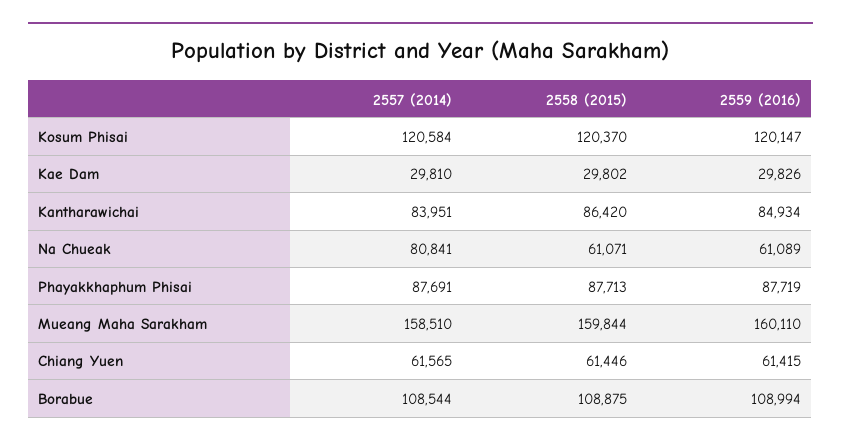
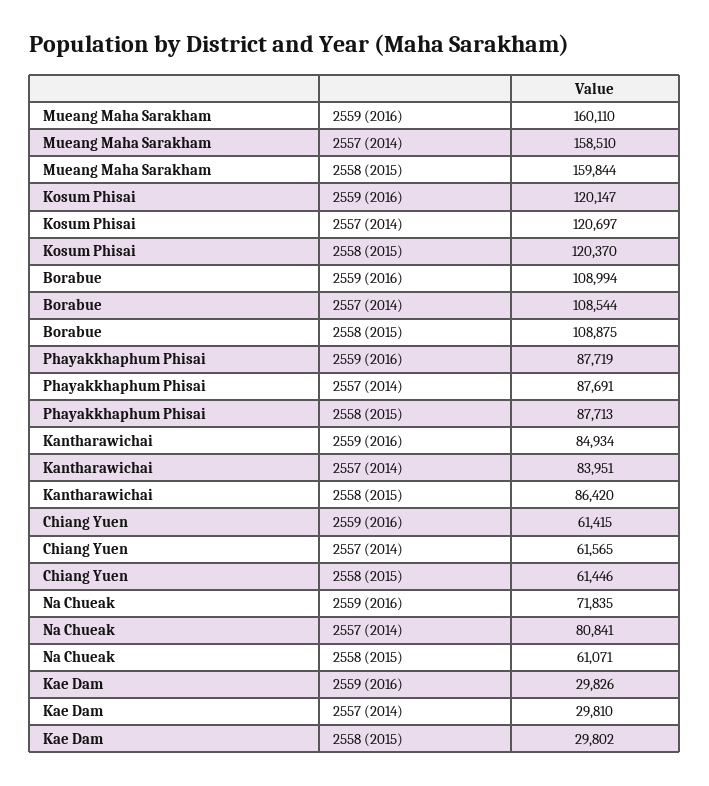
2557 (2014), Kosum Phisai: 120584 -> 120697
2559 (2016), Na Chueak: 61089 -> 71835

